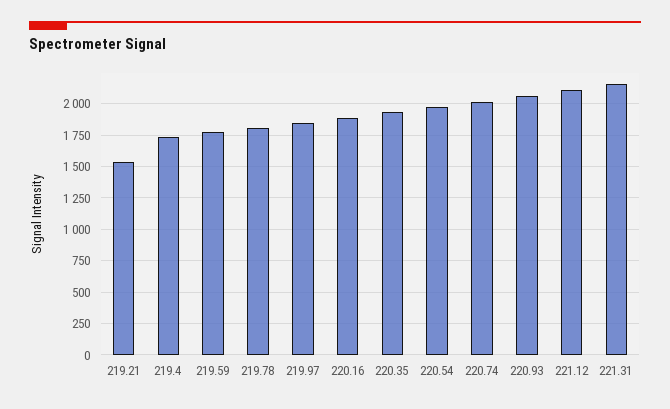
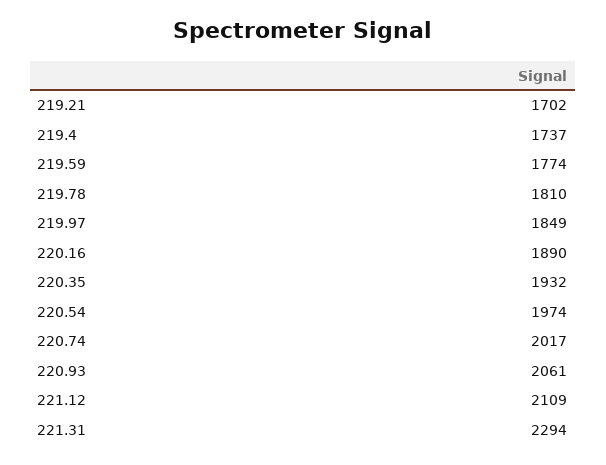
219.21: 1550 -> 1702
221.31: 2150 -> 2294

